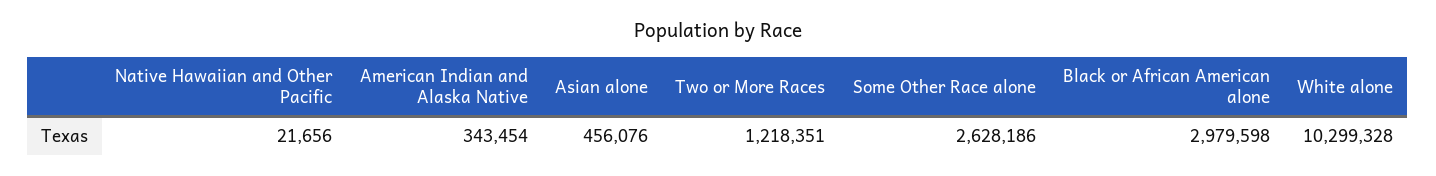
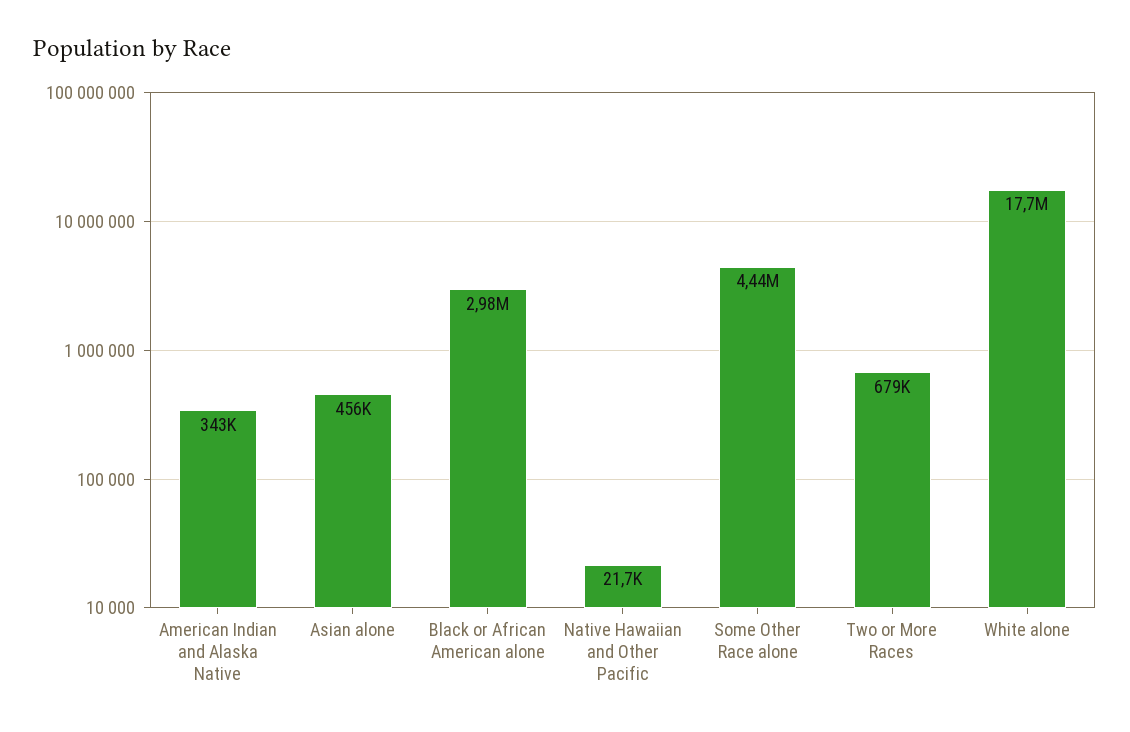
Two or More Races: 1218351 -> 679000
Some Other Race alone: 2628186 -> 4440000
White alone: 10299328 -> 17700000

